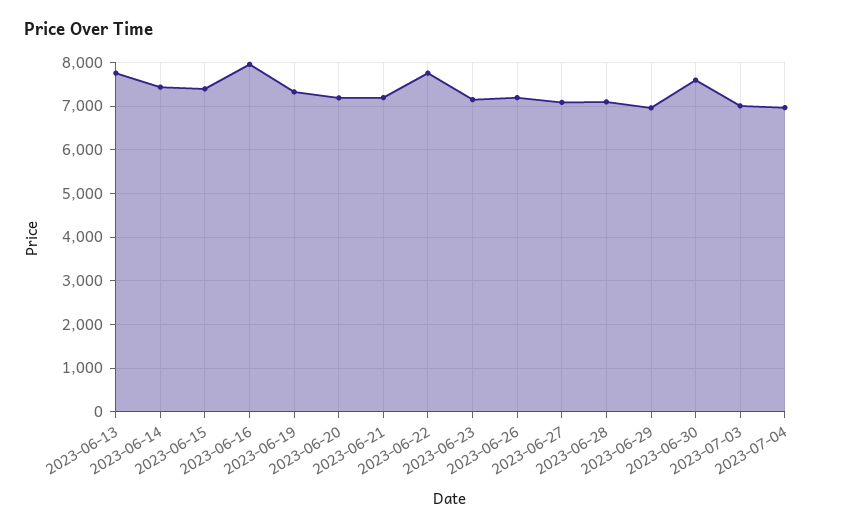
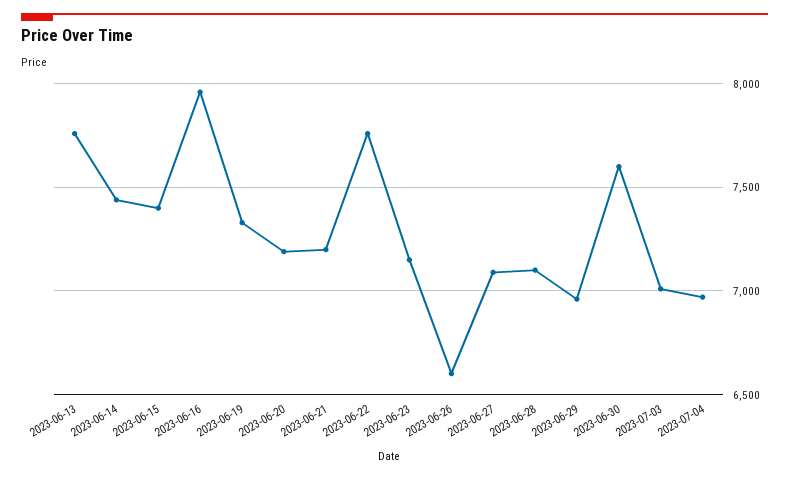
2023-06-26: 7200 -> 6600

